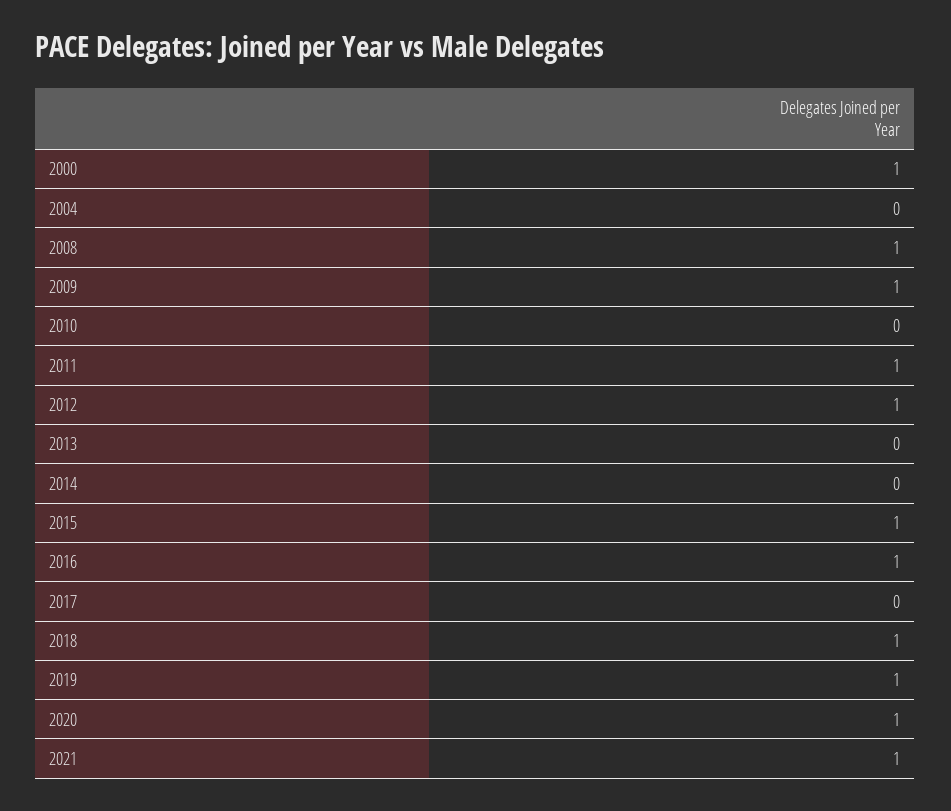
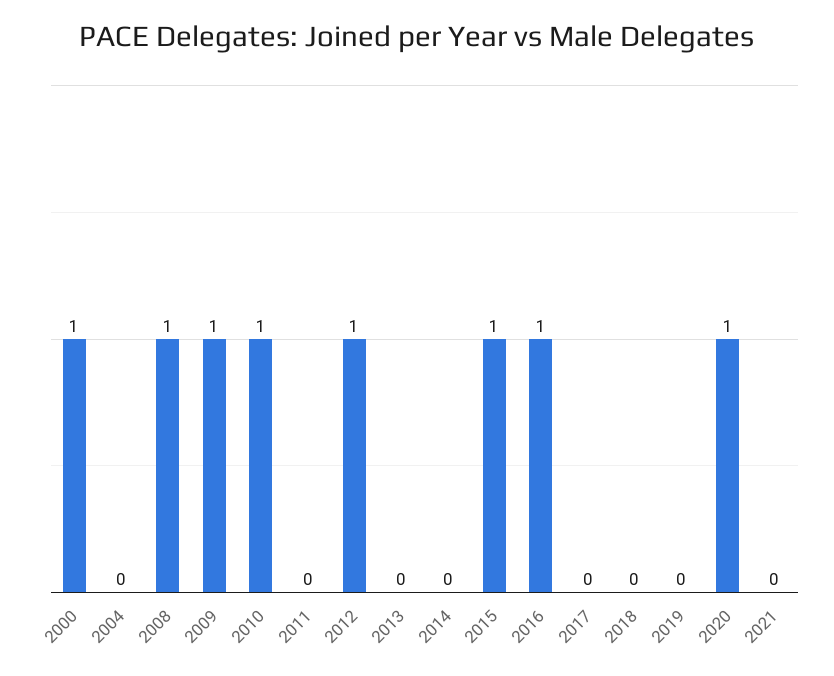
2010: 0 -> 1
2011: 1 -> 0
2018: 1 -> 0
2019: 1 -> 0
2021: 1 -> 0

